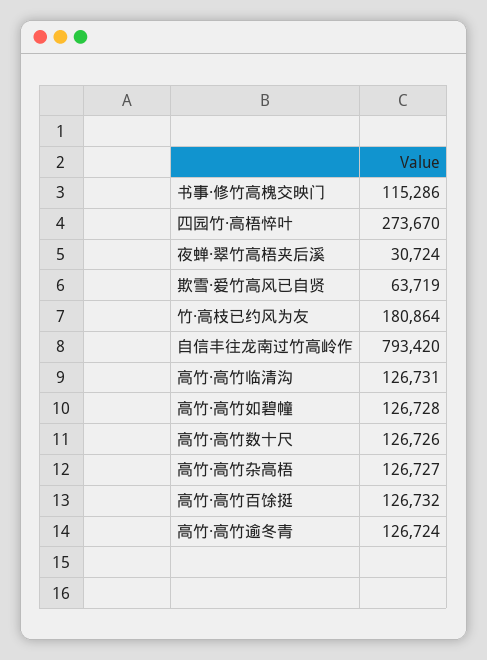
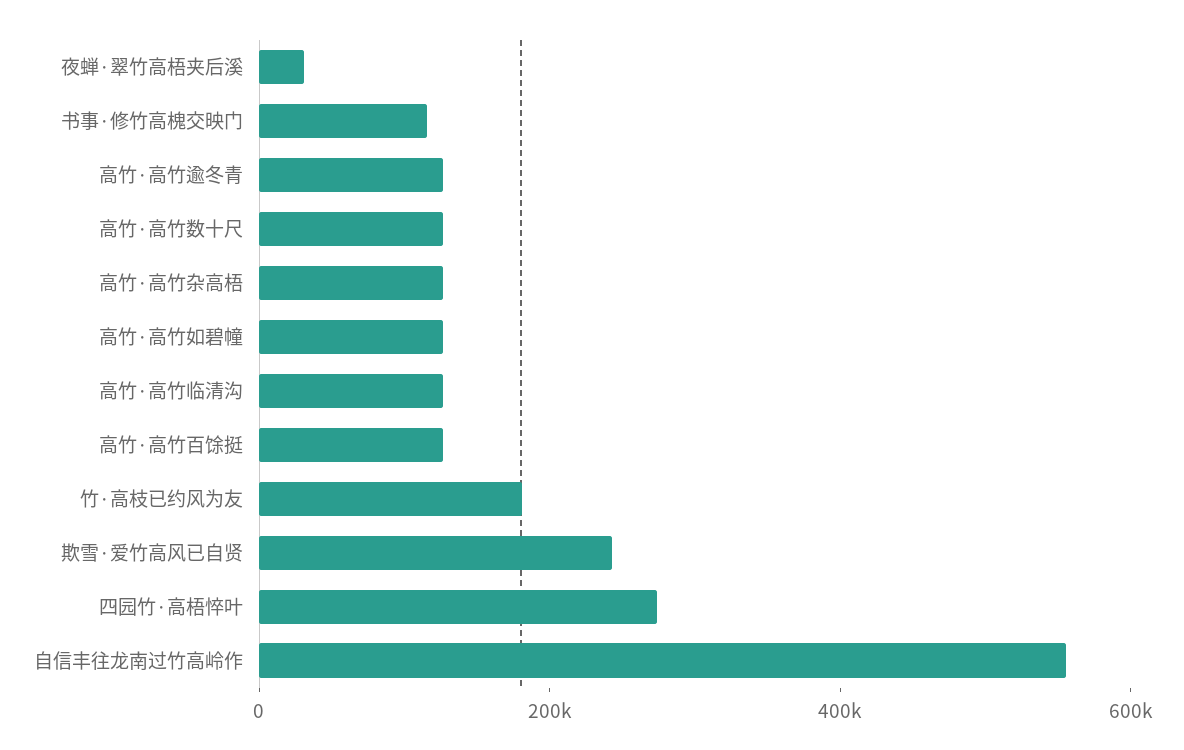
欺雪·爱竹高风已自贤: 63719 -> 250000
自信丰往龙南过竹高岭作: 793420 -> 550000

